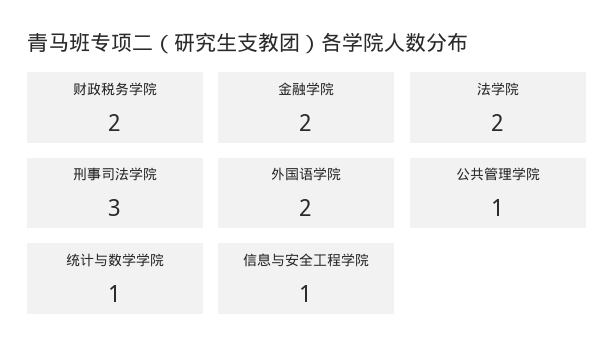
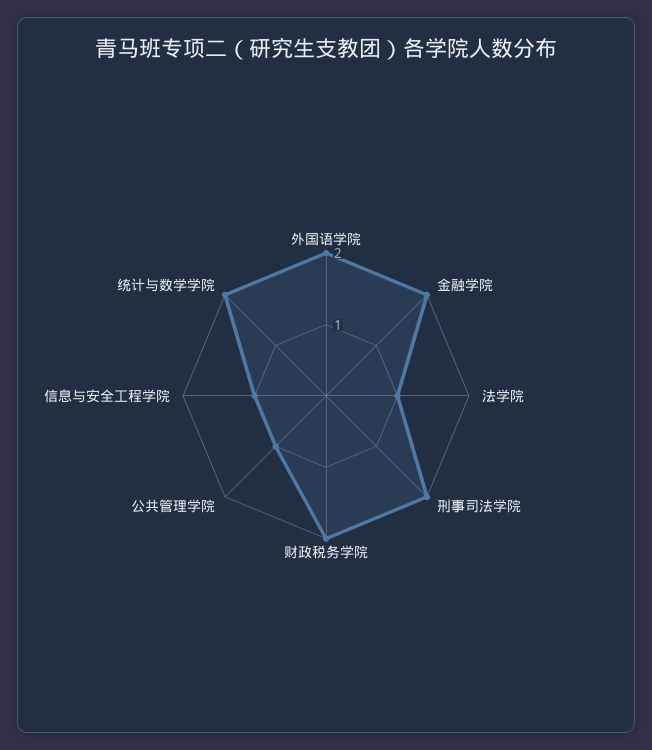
法学院: 2 -> 1
刑事司法学院: 3 -> 2
统计与数学学院: 1 -> 2

